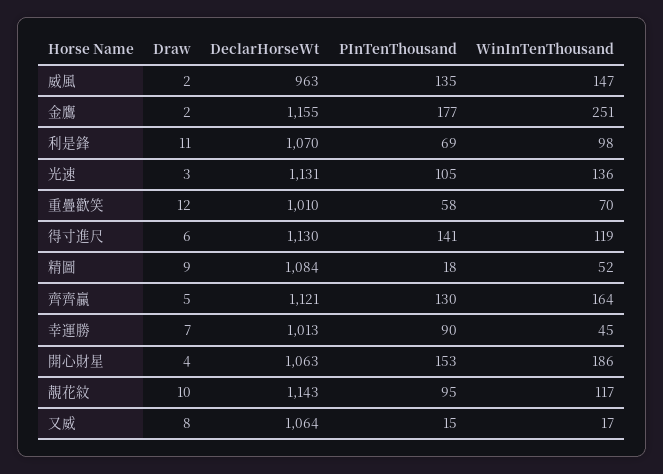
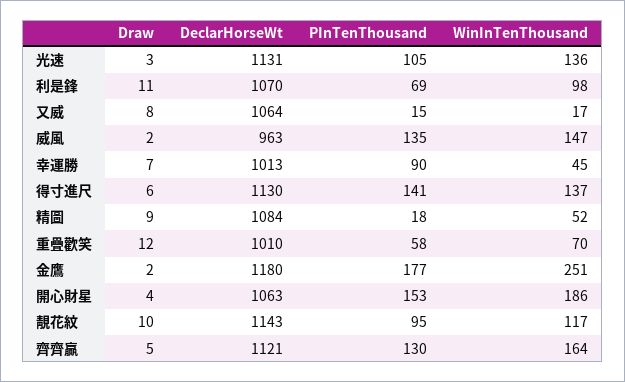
DeclarHorseWt, 金鷹: 1155 -> 1180
WinInTenThousand, 得寸進尺: 119 -> 137

